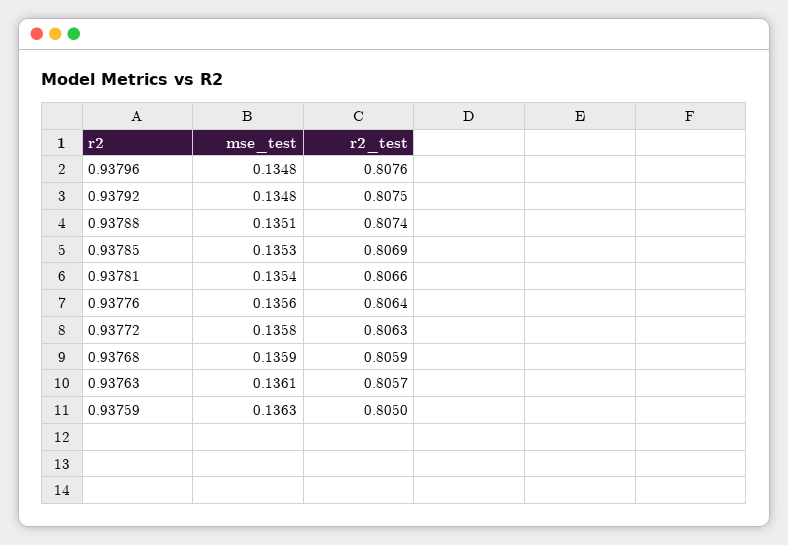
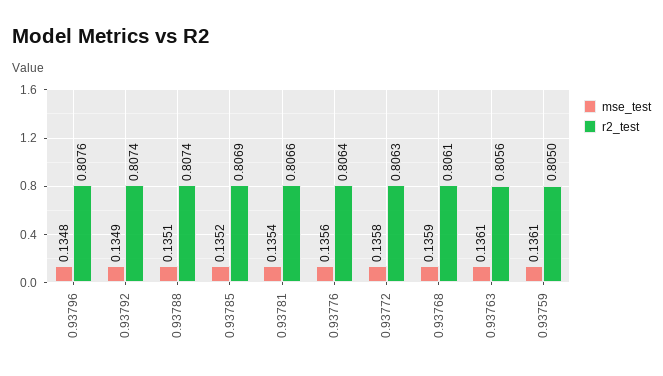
mse_test, 0.93792: 0.1348 -> 0.1349
r2_test, 0.93792: 0.8075 -> 0.8074
mse_test, 0.93785: 0.1353 -> 0.1352
r2_test, 0.93768: 0.8059 -> 0.8061
r2_test, 0.93763: 0.8057 -> 0.8056
mse_test, 0.93759: 0.1363 -> 0.1361

